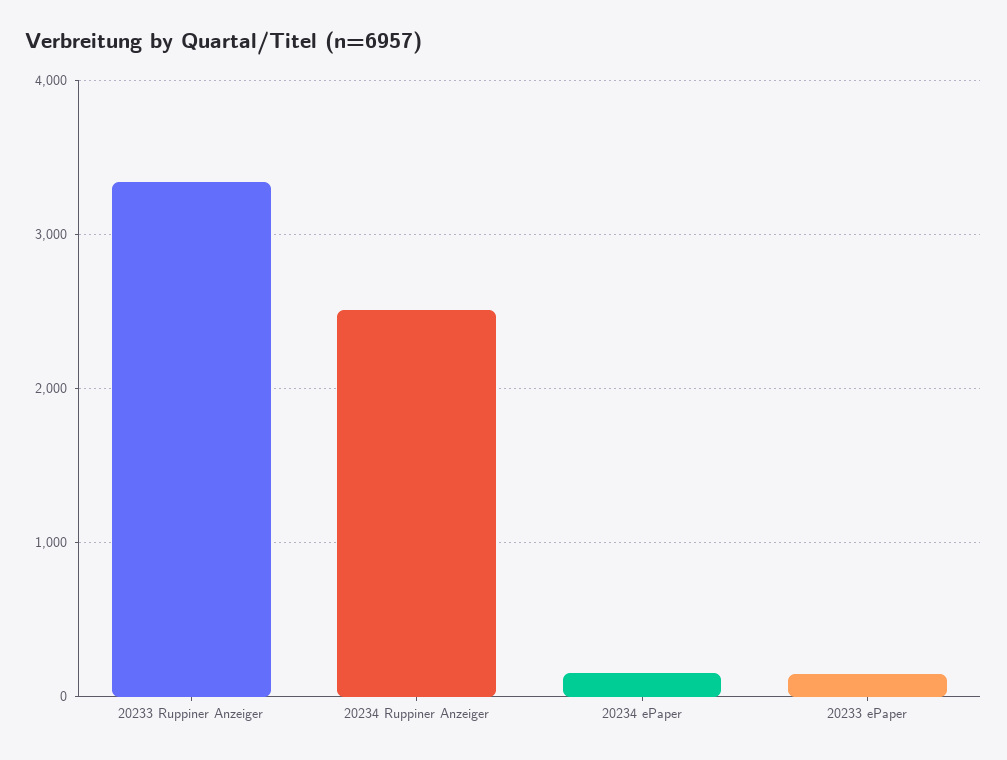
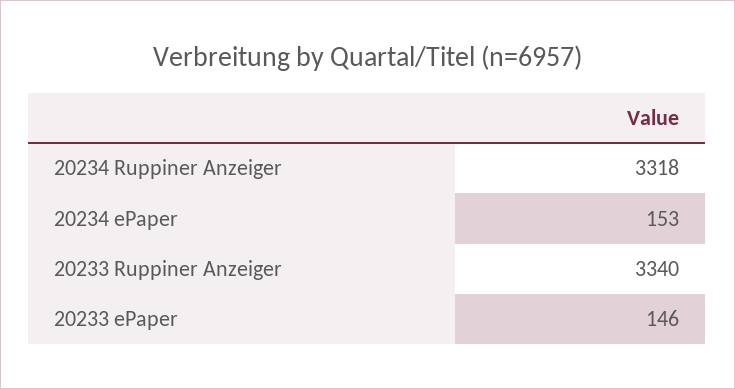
20234 Ruppiner Anzeiger: 2500 -> 3318

